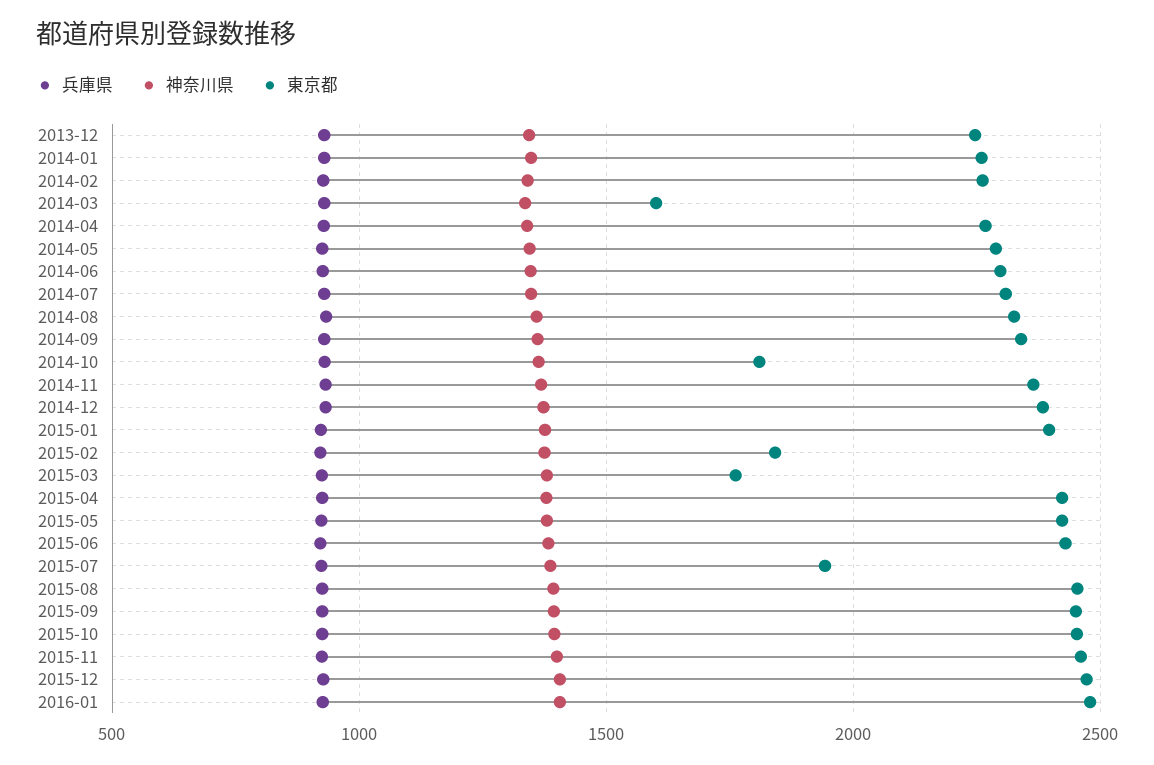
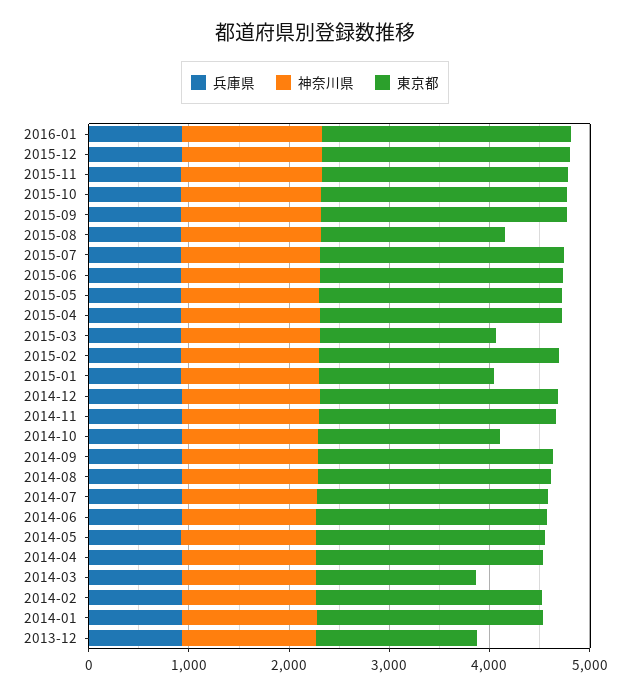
東京都, 2013-12: 2250 -> 1600
東京都, 2015-01: 2400 -> 1800
東京都, 2015-02: 1850 -> 2400
東京都, 2015-07: 1950 -> 2400
東京都, 2015-08: 2450 -> 1800

